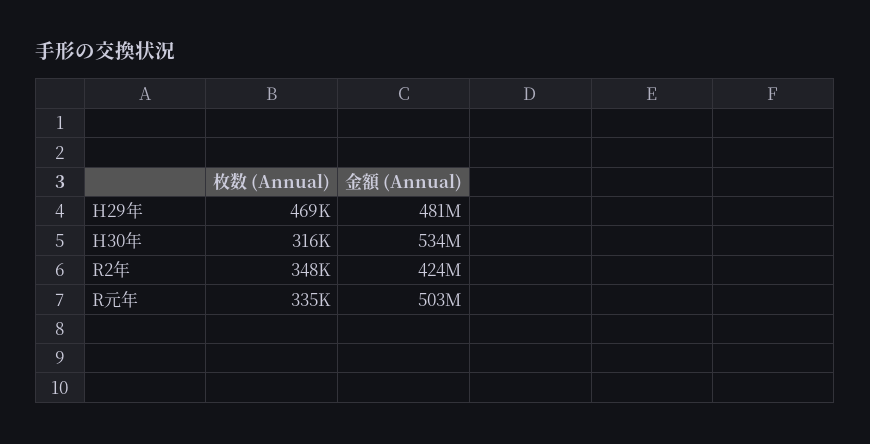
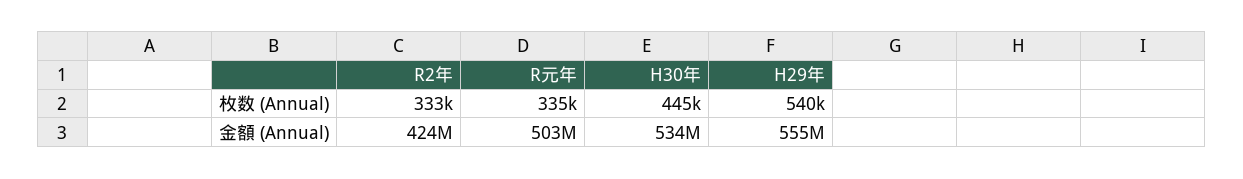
枚数 (Annual), H29年: 469000 -> 540000
金額 (Annual), H29年: 481000000 -> 555000000
枚数 (Annual), H30年: 316000 -> 445000
枚数 (Annual), R2年: 348000 -> 333000

